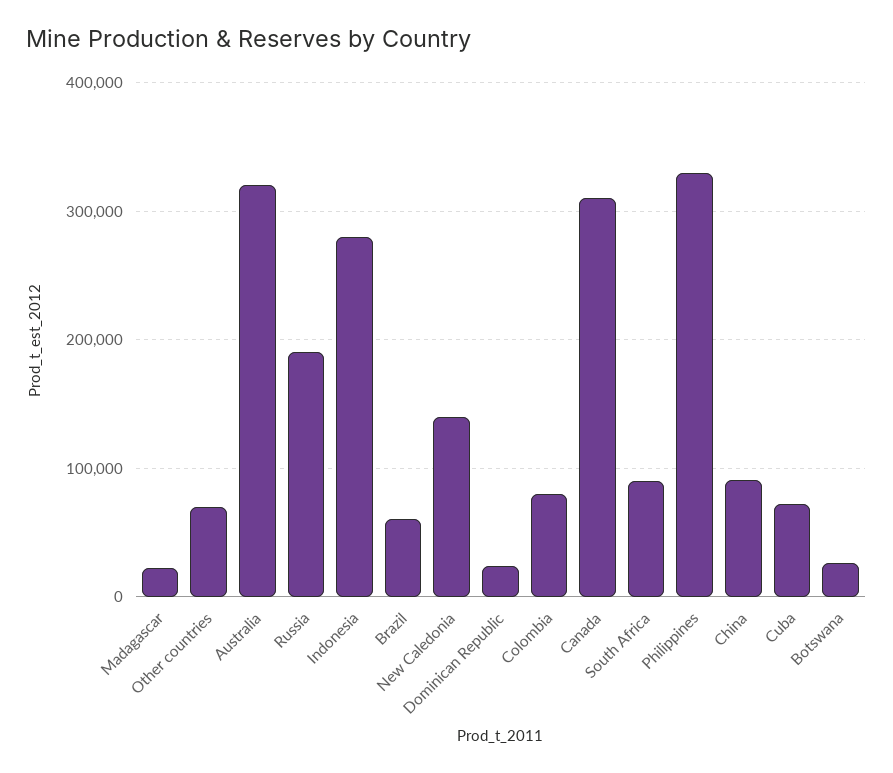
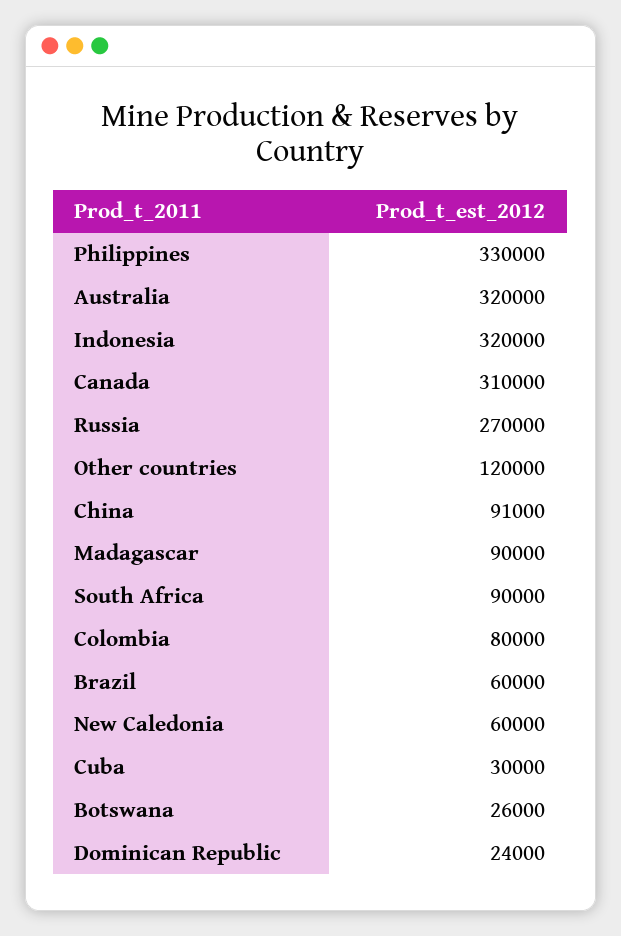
Madagascar: 20000 -> 90000
Other countries: 70000 -> 120000
Russia: 190000 -> 270000
Indonesia: 280000 -> 320000
New Caledonia: 140000 -> 60000
Cuba: 70000 -> 30000

